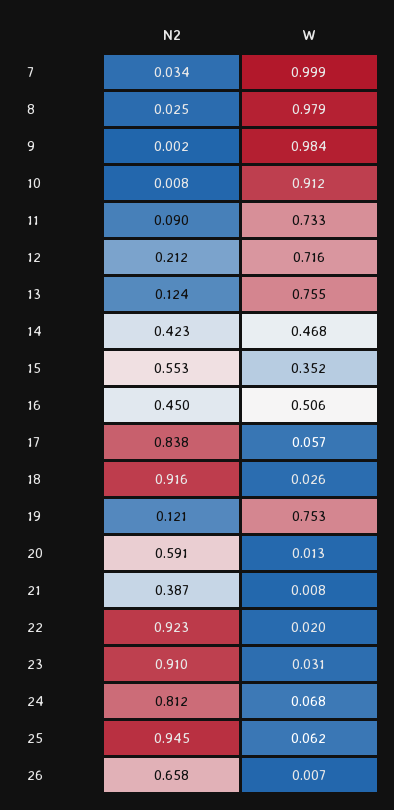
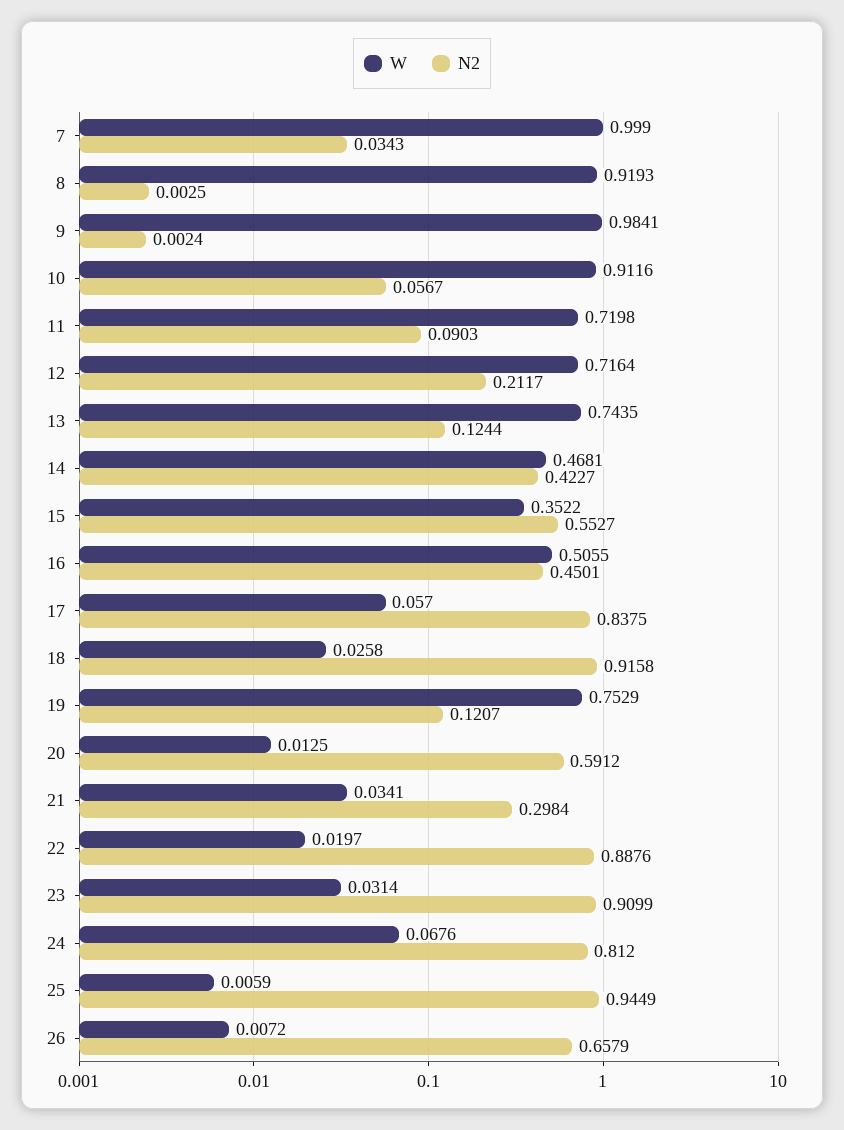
N2, 8: 0.025 -> 0.0025
W, 8: 0.979 -> 0.9193
N2, 10: 0.008 -> 0.0567
W, 11: 0.733 -> 0.7198
W, 13: 0.755 -> 0.7435
N2, 21: 0.387 -> 0.2984
W, 21: 0.008 -> 0.0341
N2, 22: 0.923 -> 0.8876
W, 25: 0.062 -> 0.0059

